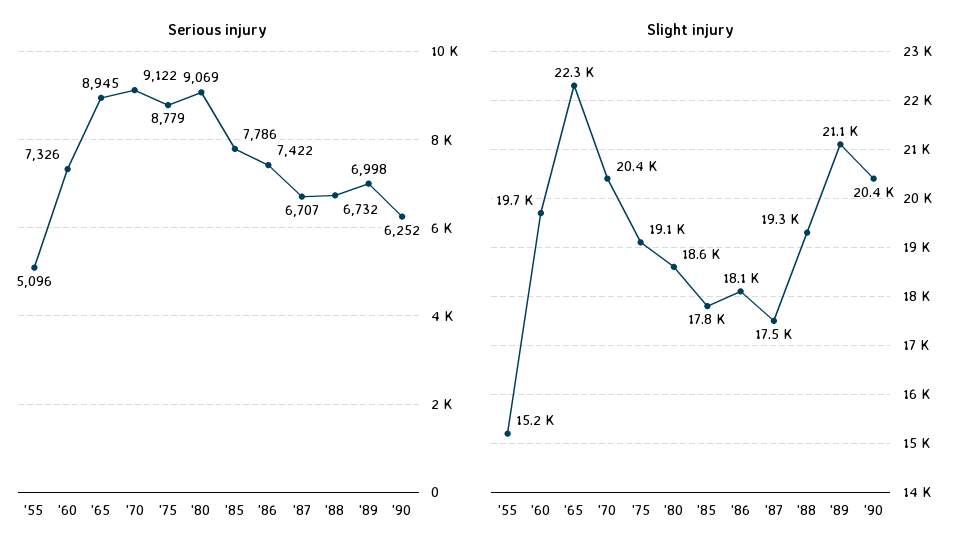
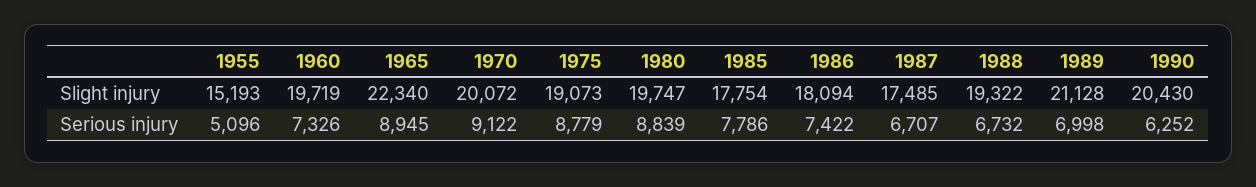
Serious injury, '80: 9069 -> 8839
Slight injury, '70: 20400 -> 20072
Slight injury, '80: 18600 -> 19747

